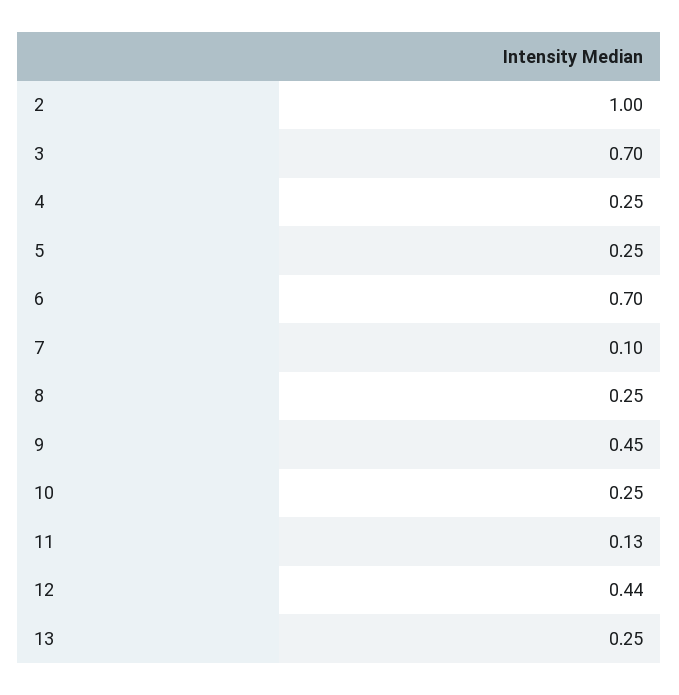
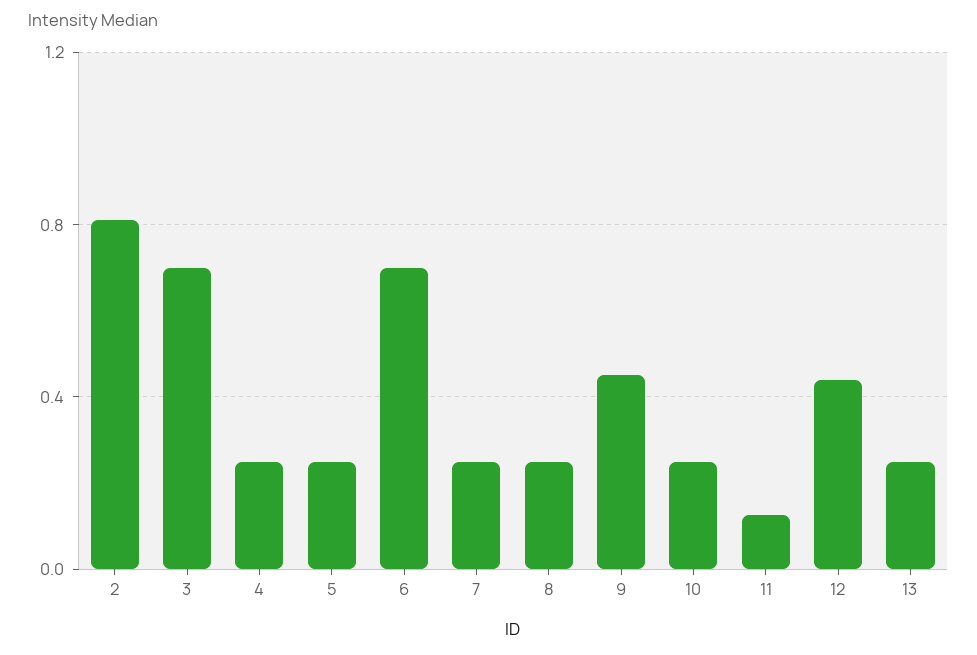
2: 1 -> 0.8
7: 0.1 -> 0.25

